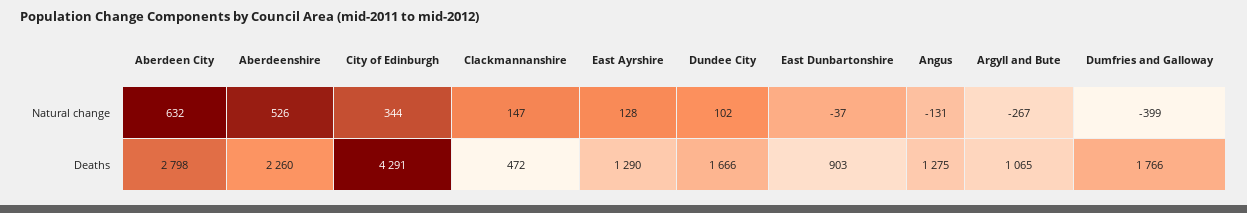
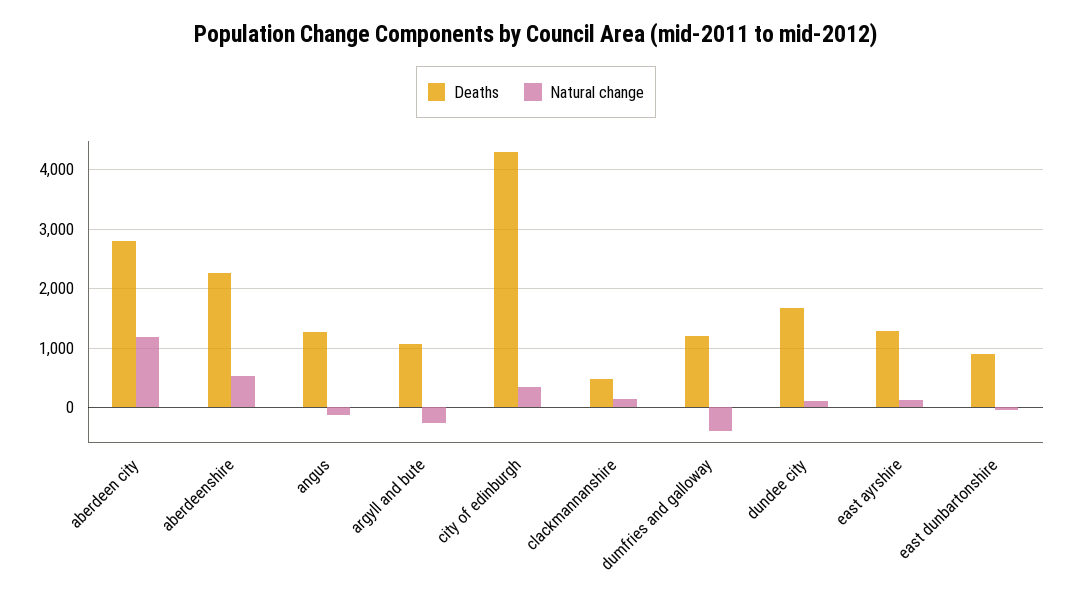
Natural change, Aberdeen City: 632 -> 1200
Deaths, Dumfries and Galloway: 1766 -> 1200

